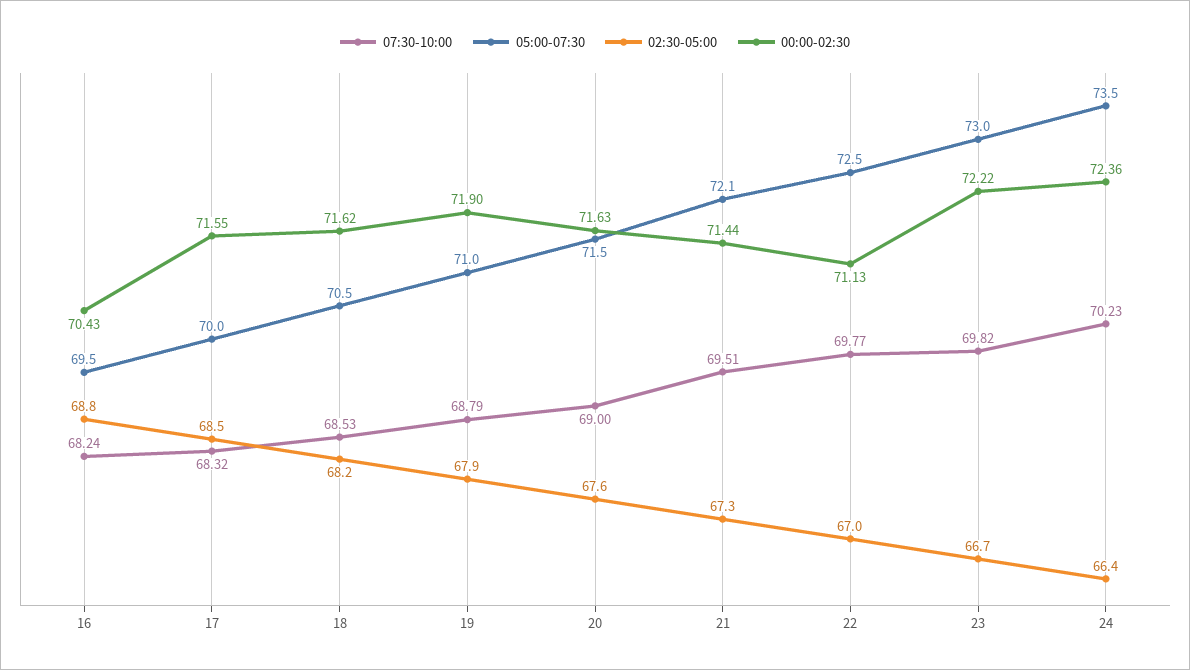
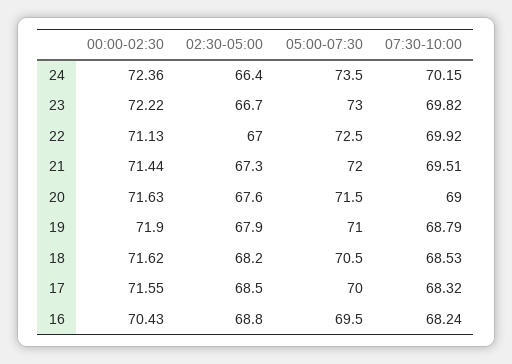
05:00-07:30, 21: 72.1 -> 72
07:30-10:00, 22: 69.77 -> 69.92
07:30-10:00, 24: 70.23 -> 70.15

